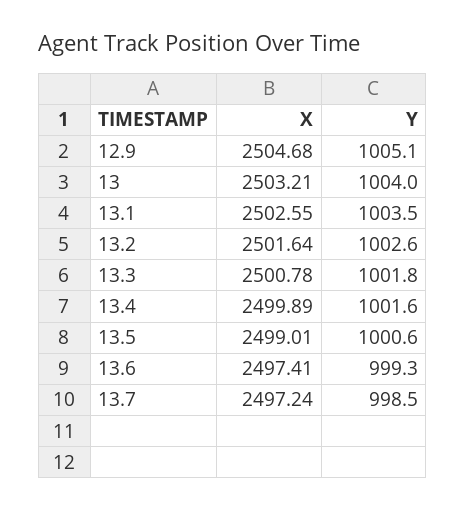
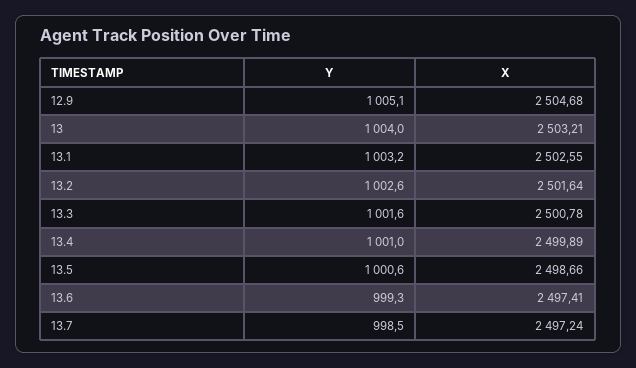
Y, 13.1: 1003.5 -> 1003.2
Y, 13.3: 1001.8 -> 1001.6
Y, 13.4: 1001.6 -> 1001
X, 13.5: 2499.01 -> 2498.66

